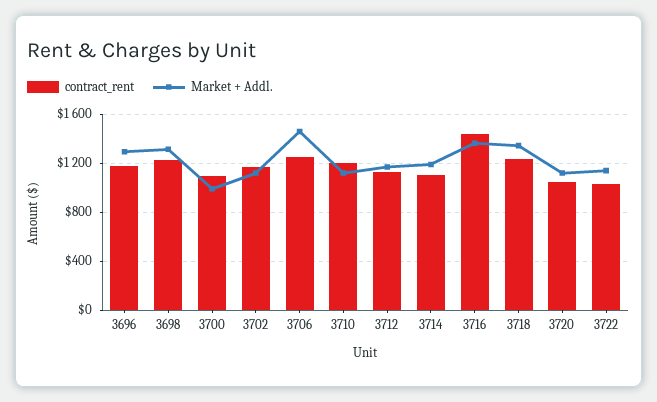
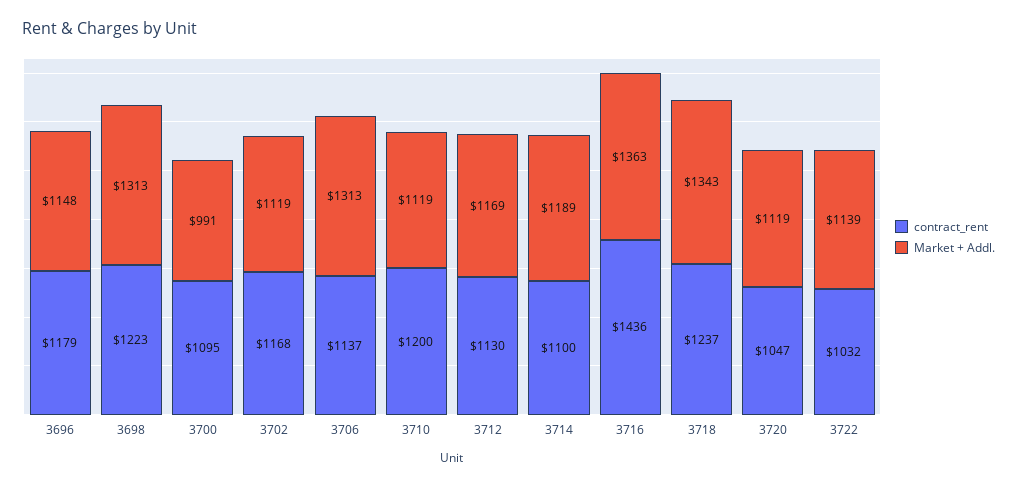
Market + Addl., 3696: 1300 -> 1148
contract_rent, 3706: 1250 -> 1137
Market + Addl., 3706: 1450 -> 1313

